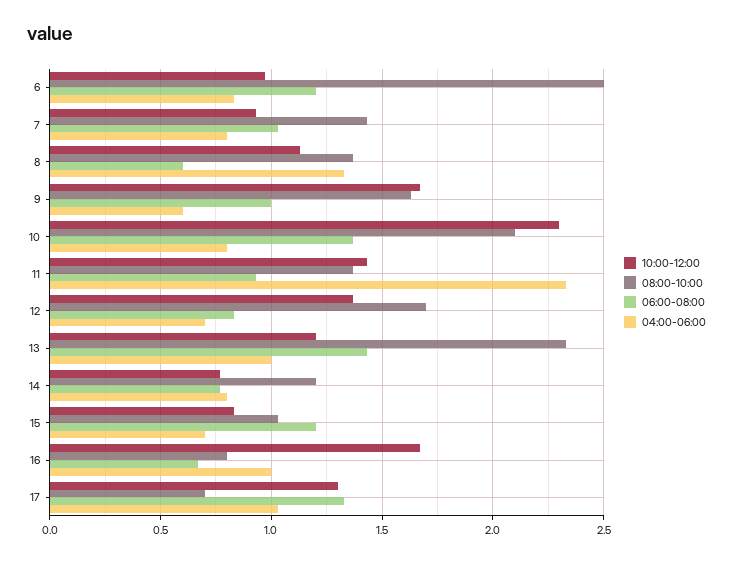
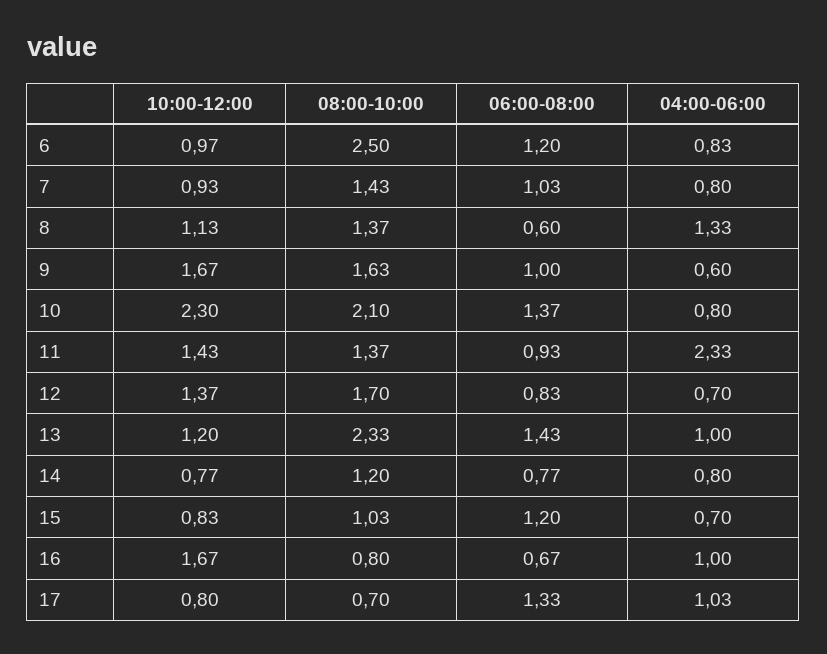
10:00-12:00, 17: 1.3 -> 0.8

